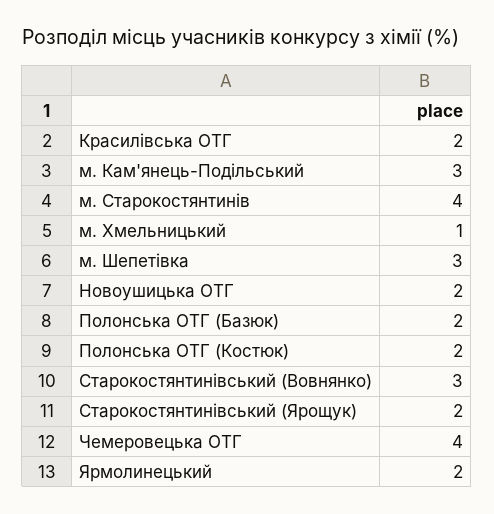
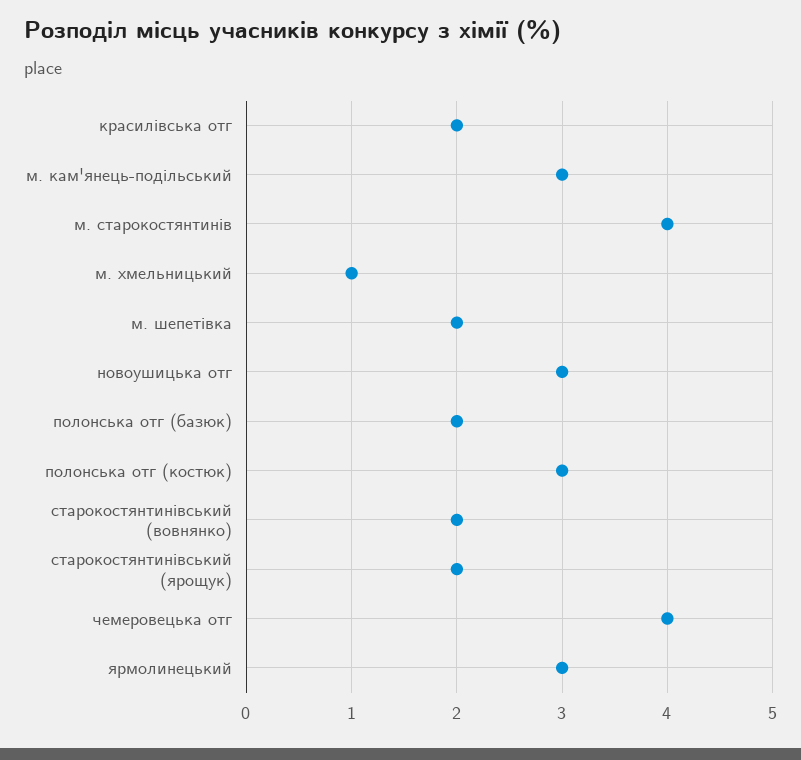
м. Шепетівка: 3 -> 2
Новоушицька ОТГ: 2 -> 3
Полонська ОТГ (Костюк): 2 -> 3
Старокостянтинівський (Вовнянко): 3 -> 2
Ярмолинецький: 2 -> 3

